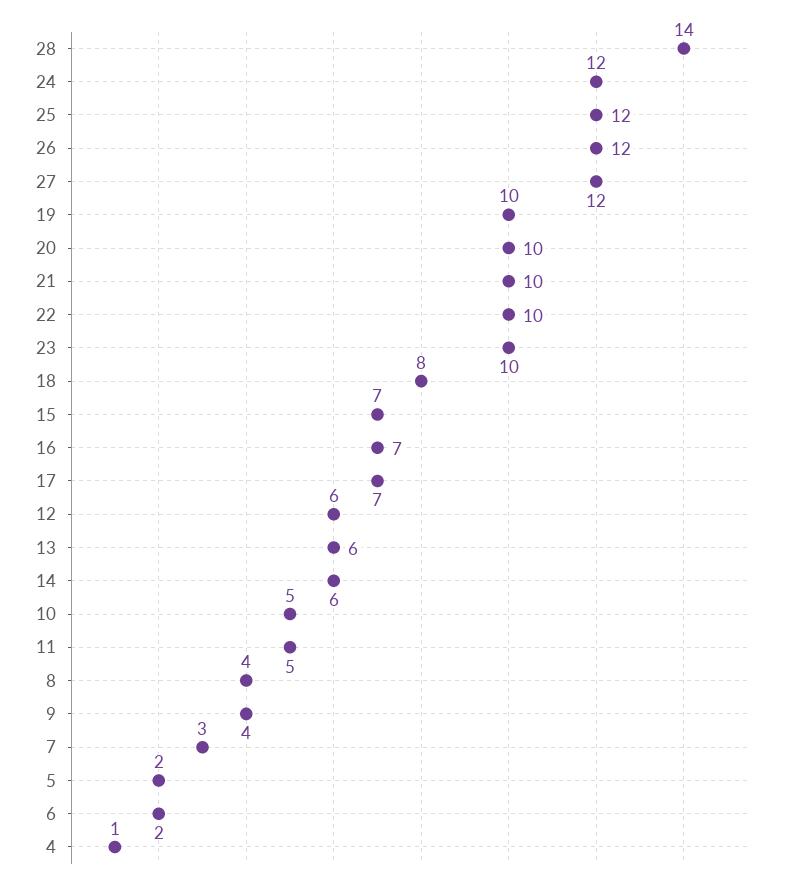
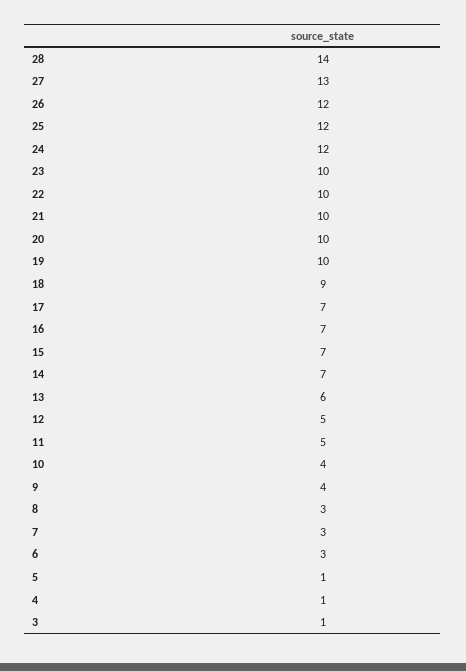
27: 12 -> 13
18: 8 -> 9
12: 6 -> 5
14: 6 -> 7
10: 5 -> 4
8: 4 -> 3
5: 2 -> 1
6: 2 -> 3
3: none -> 1

